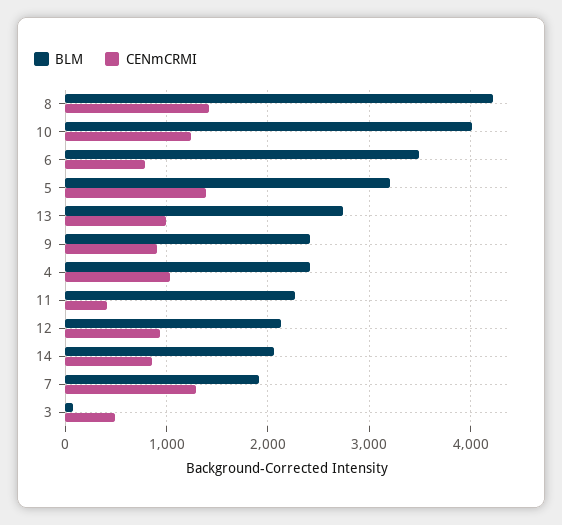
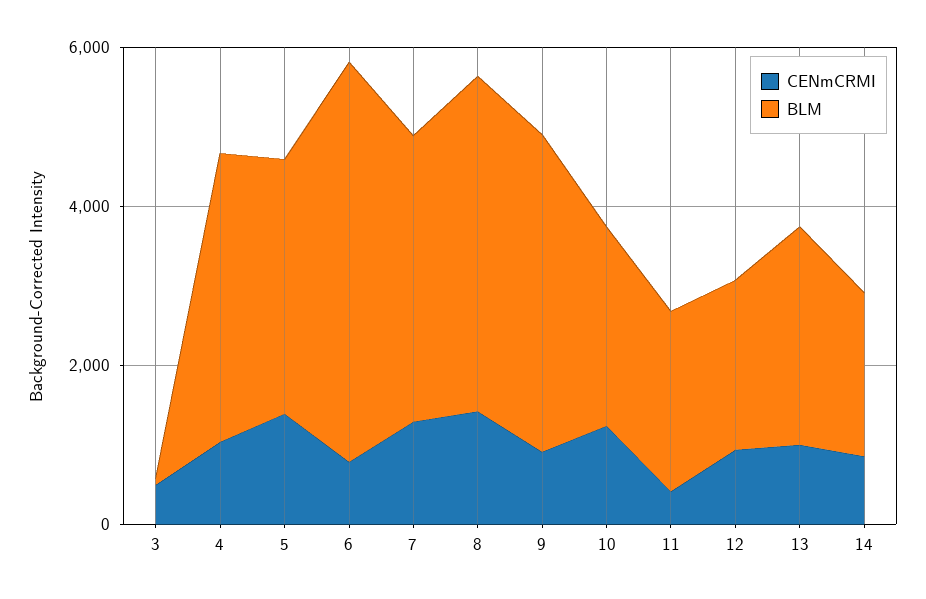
BLM, 10: 4000 -> 2500
BLM, 6: 3500 -> 5000
BLM, 9: 2400 -> 4000
BLM, 4: 2400 -> 3500
BLM, 7: 1900 -> 3500

